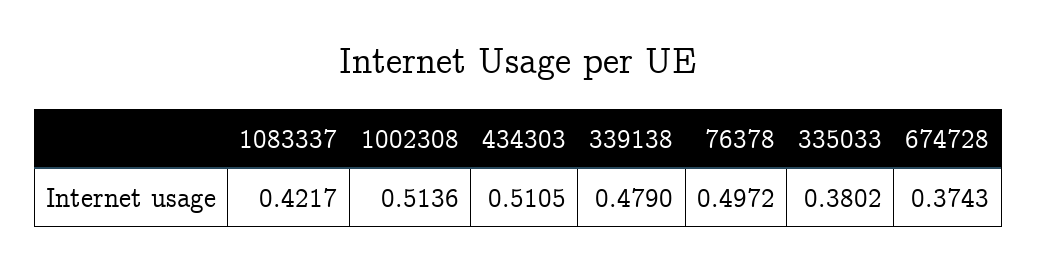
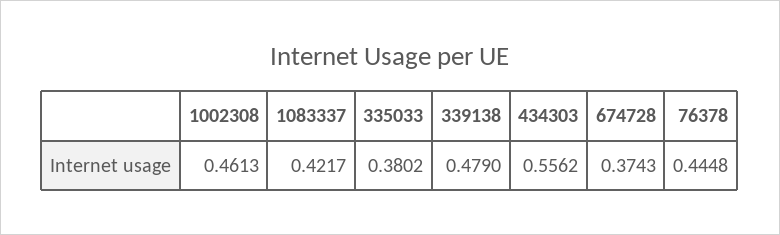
1002308: 0.5136 -> 0.4613
434303: 0.5105 -> 0.5562
76378: 0.4972 -> 0.4448

